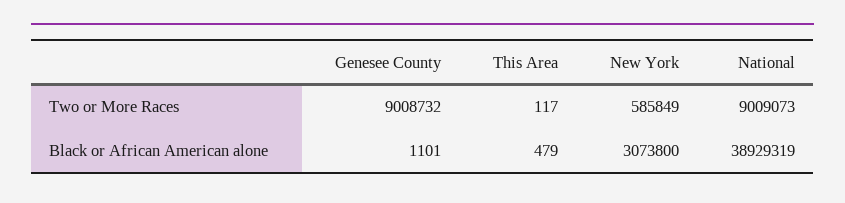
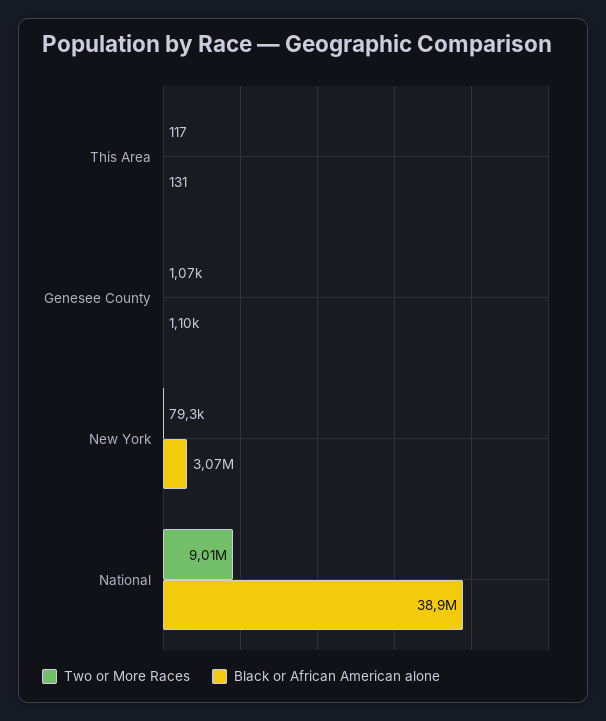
Two or More Races, Genesee County: 9008732 -> 1070
Two or More Races, New York: 585849 -> 79300
Black or African American alone, This Area: 479 -> 131

